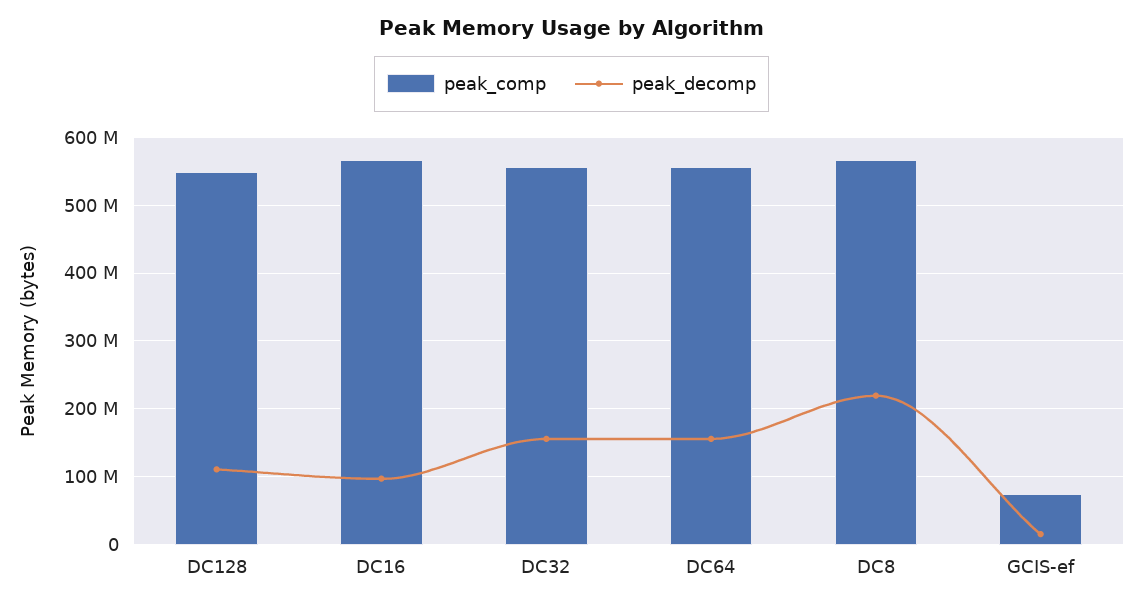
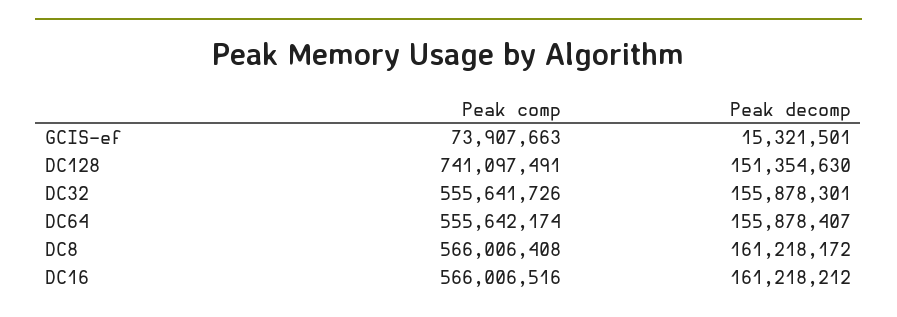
peak_comp, DC128: 550000000 -> 741097491
peak_decomp, DC128: 110000000 -> 151354630
peak_decomp, DC16: 100000000 -> 161218212
peak_decomp, DC8: 220000000 -> 161218172

